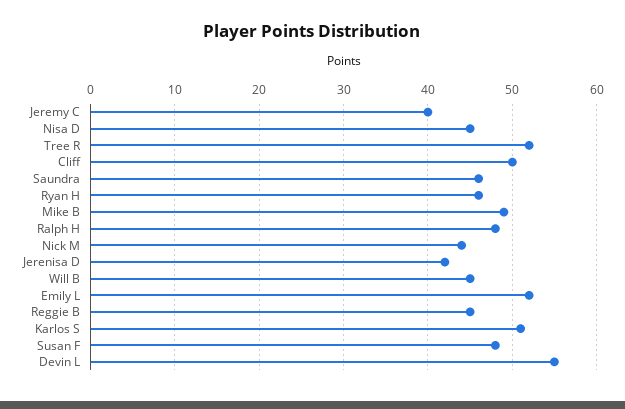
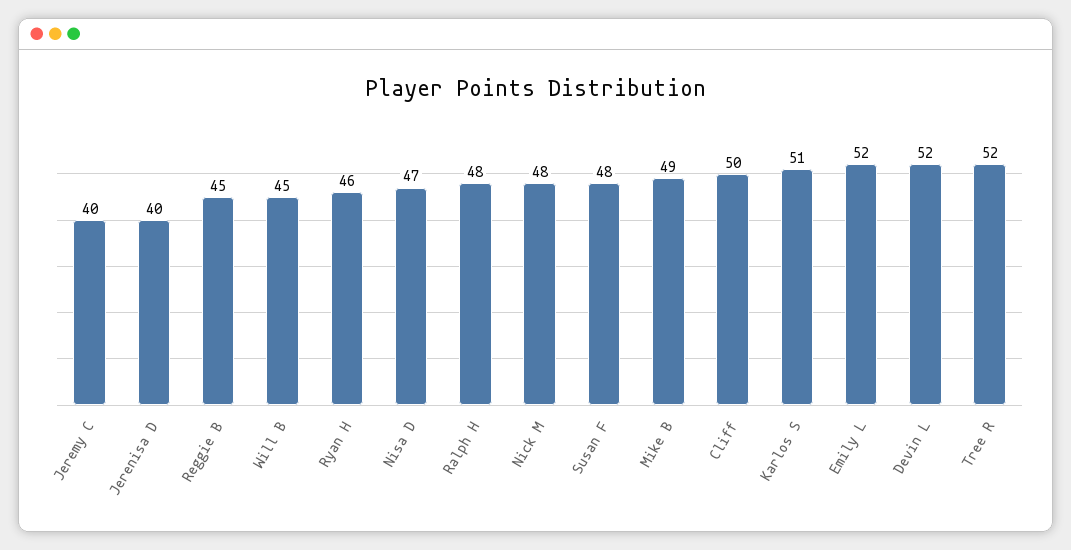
Nisa D: 45 -> 47
Saundra: 46 -> none
Nick M: 44 -> 48
Jerenisa D: 42 -> 40
Devin L: 55 -> 52

